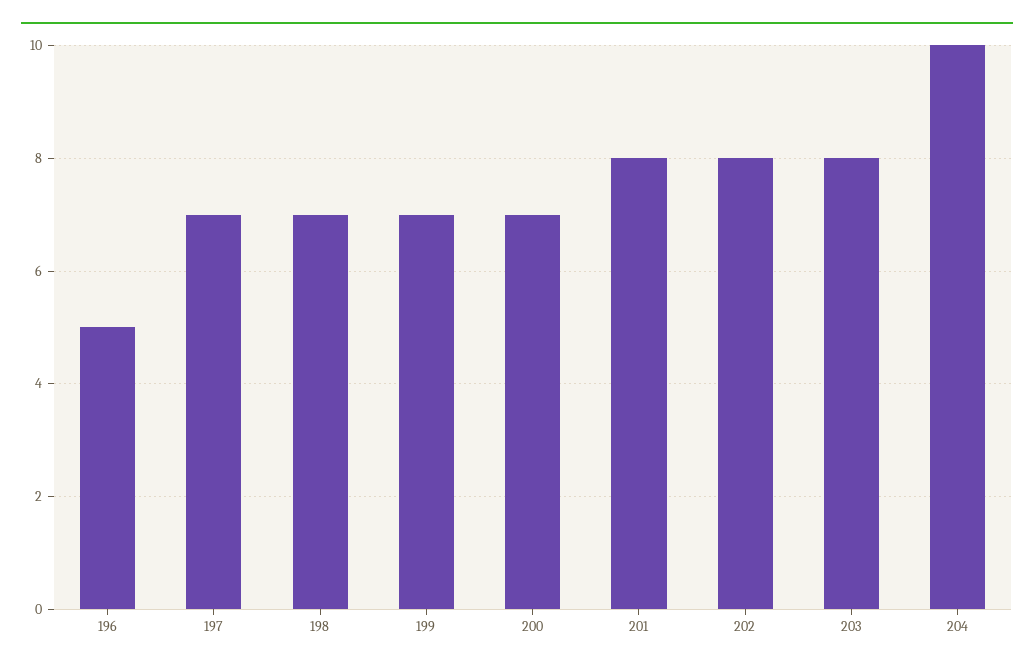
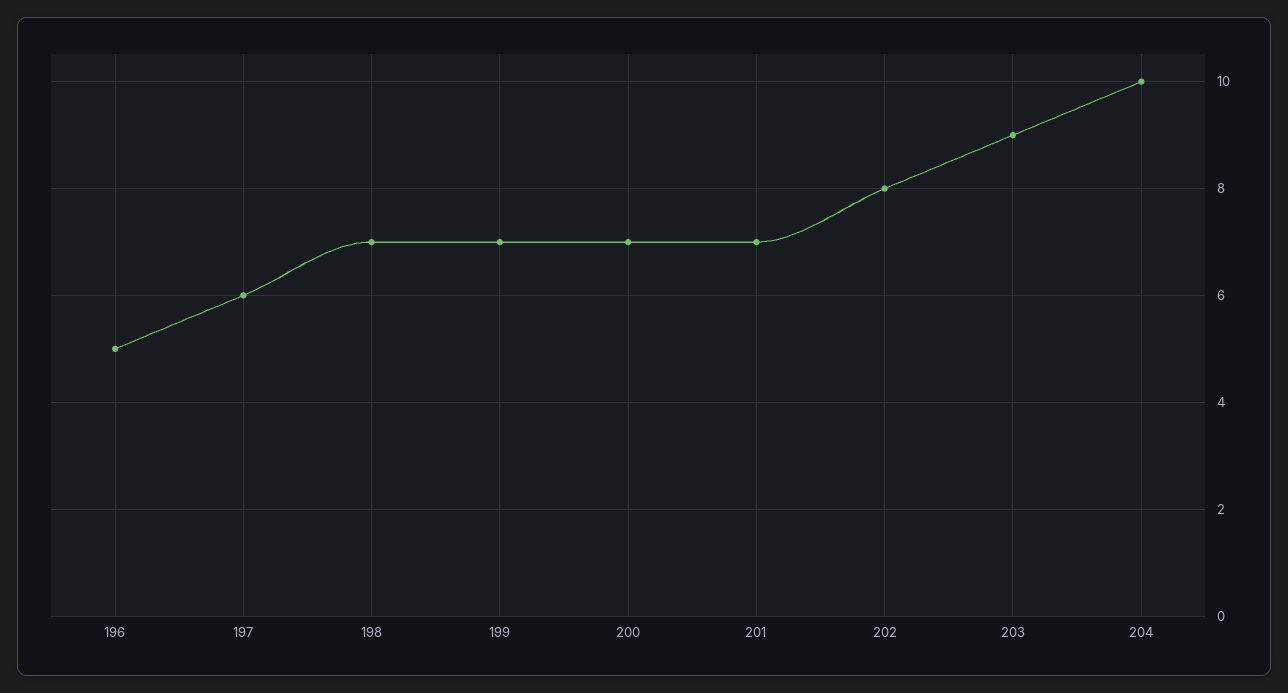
197: 7 -> 6
201: 8 -> 7
203: 8 -> 9

